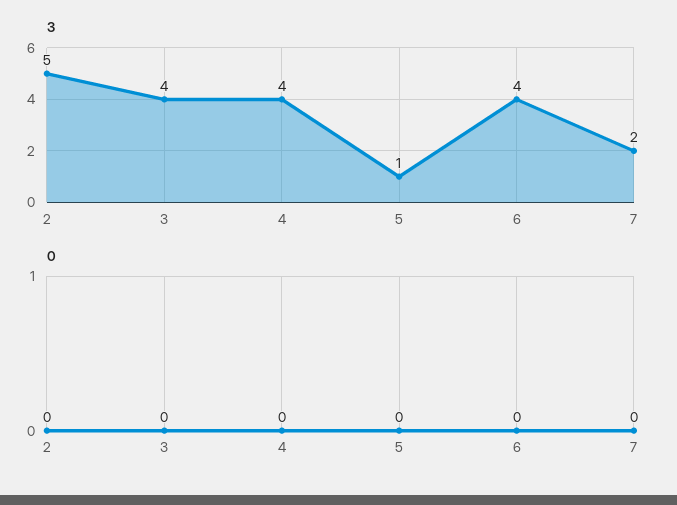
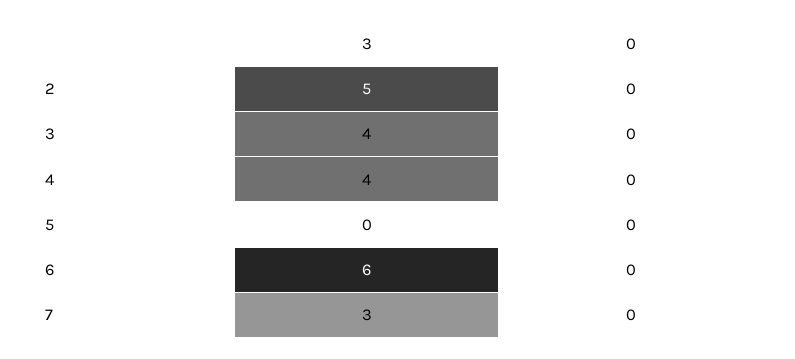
3, 5: 1 -> 0
3, 6: 4 -> 6
3, 7: 2 -> 3

